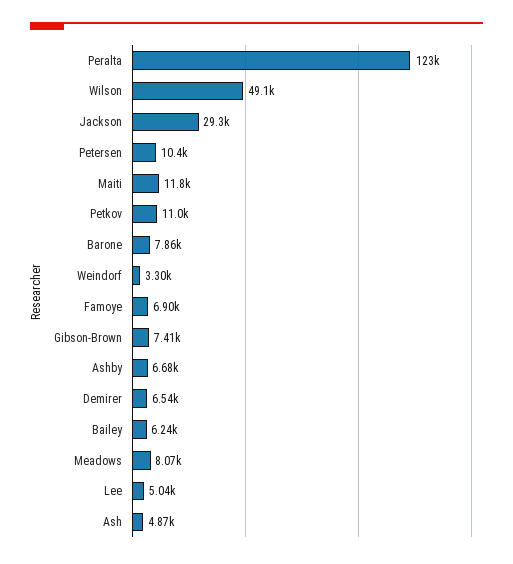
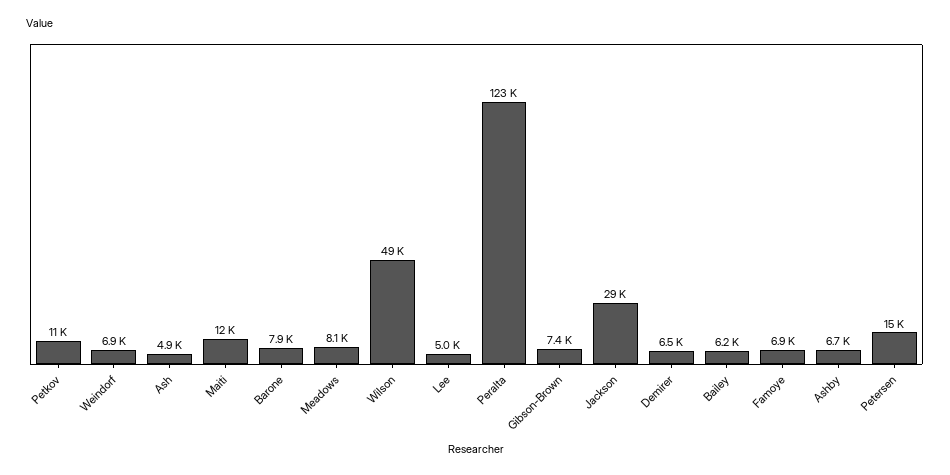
Petersen: 10400 -> 15000
Weindorf: 3300 -> 6900

